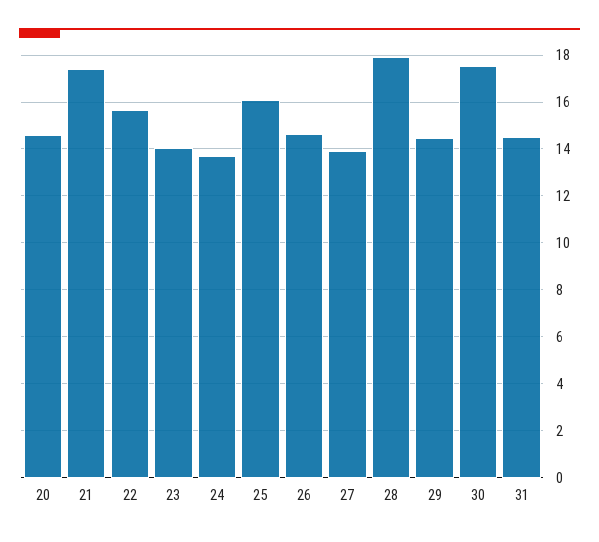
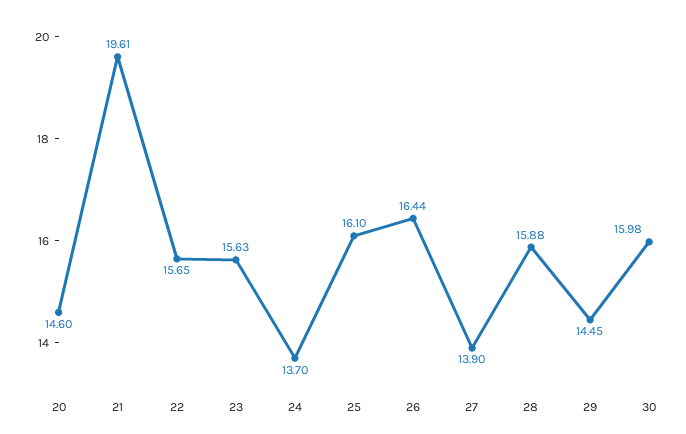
21: 17.5 -> 19.61
23: 14 -> 15.63
26: 14.5 -> 16.44
28: 18 -> 15.88
30: 17.5 -> 15.98
31: 14.5 -> none

